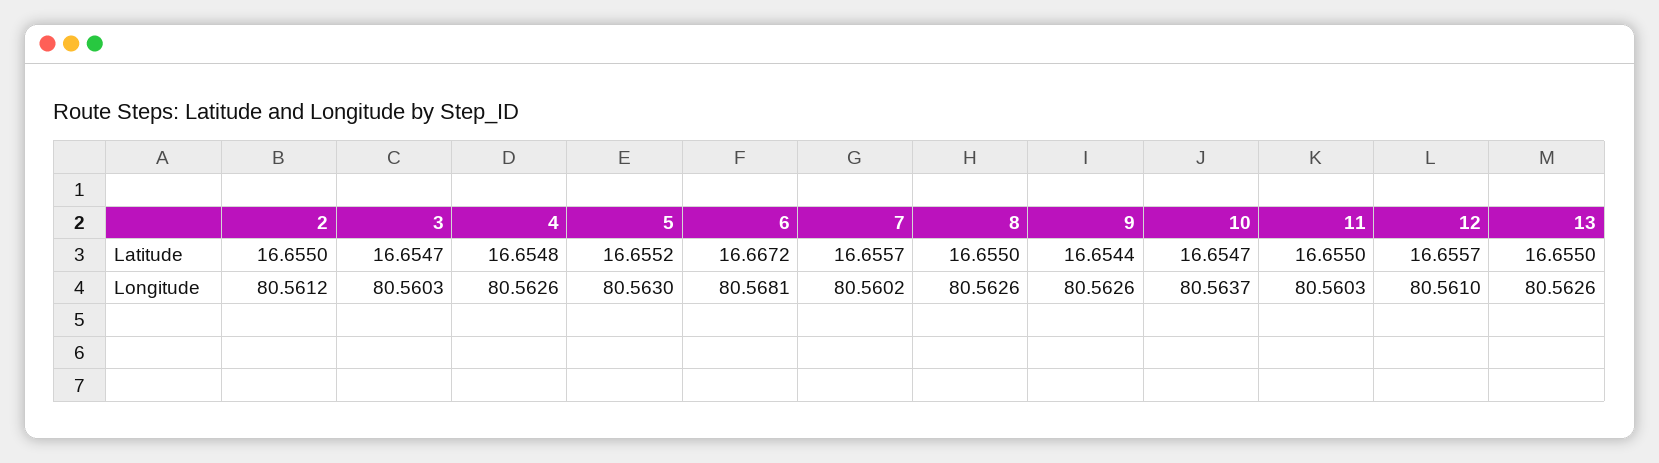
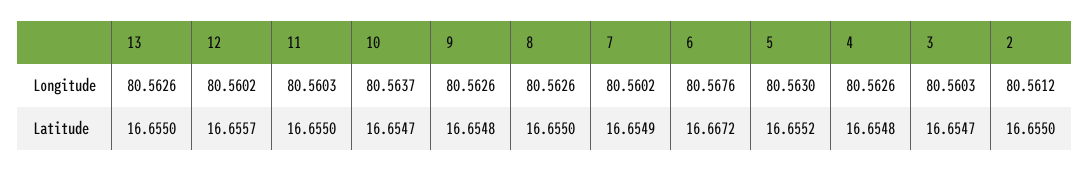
7, Latitude: 16.6557 -> 16.6549
9, Latitude: 16.6544 -> 16.6548
6, Longitude: 80.5681 -> 80.5676
12, Longitude: 80.561 -> 80.5602

